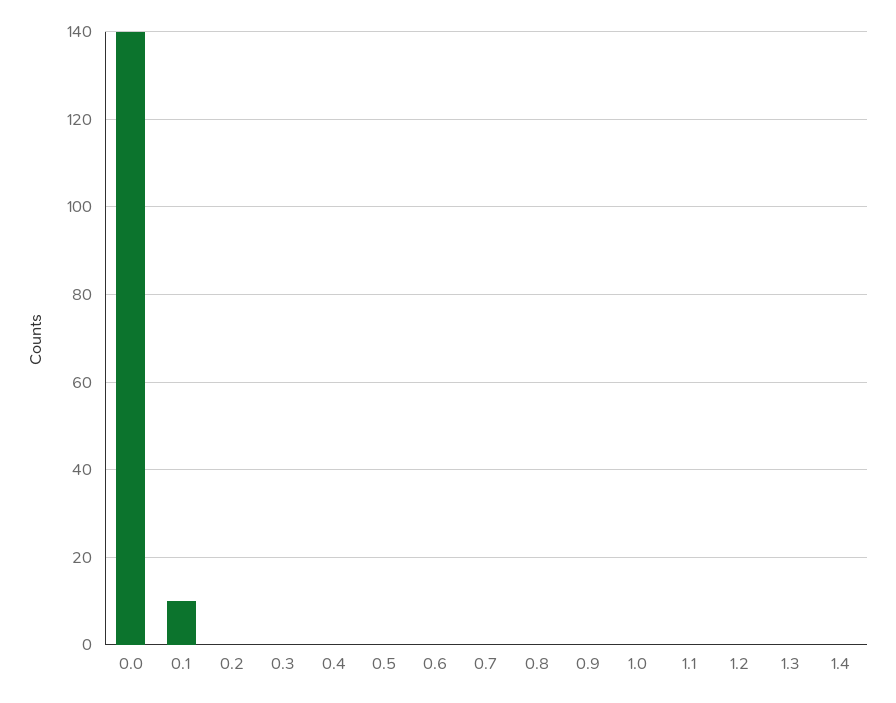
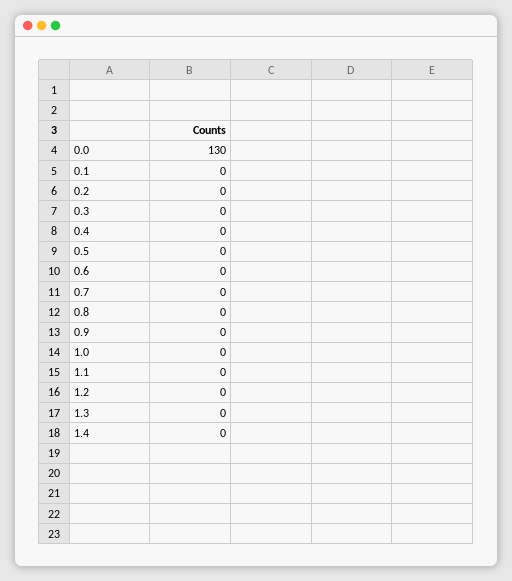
0.0: 140 -> 130
0.1: 10 -> 0

